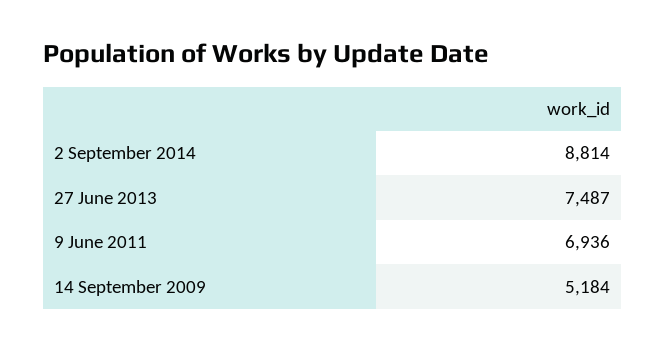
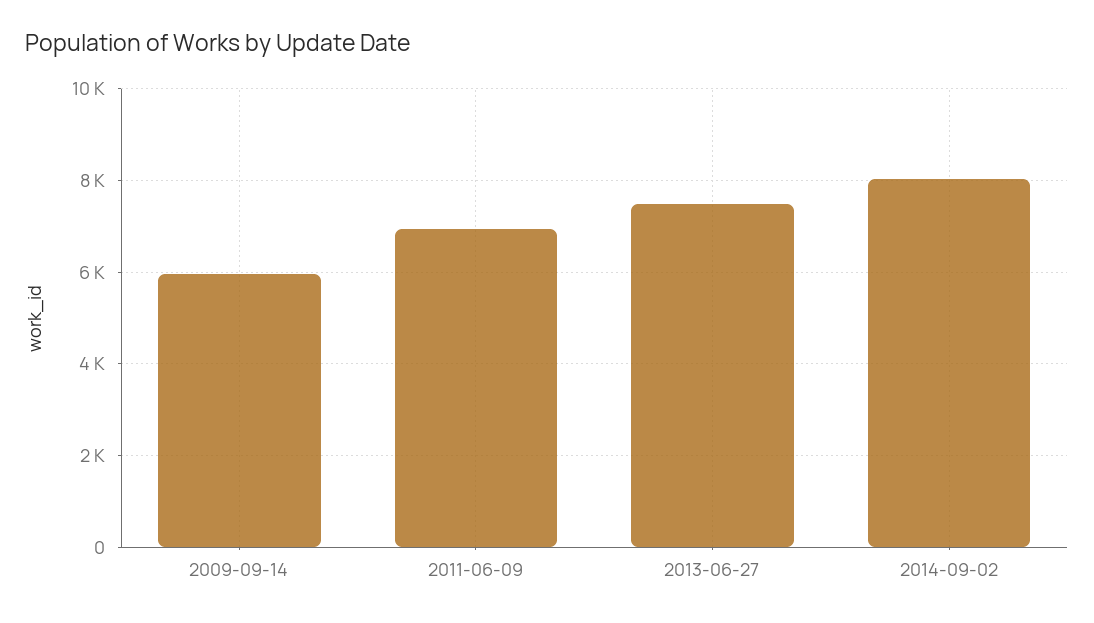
2 September 2014: 8814 -> 8000
14 September 2009: 5184 -> 6000

